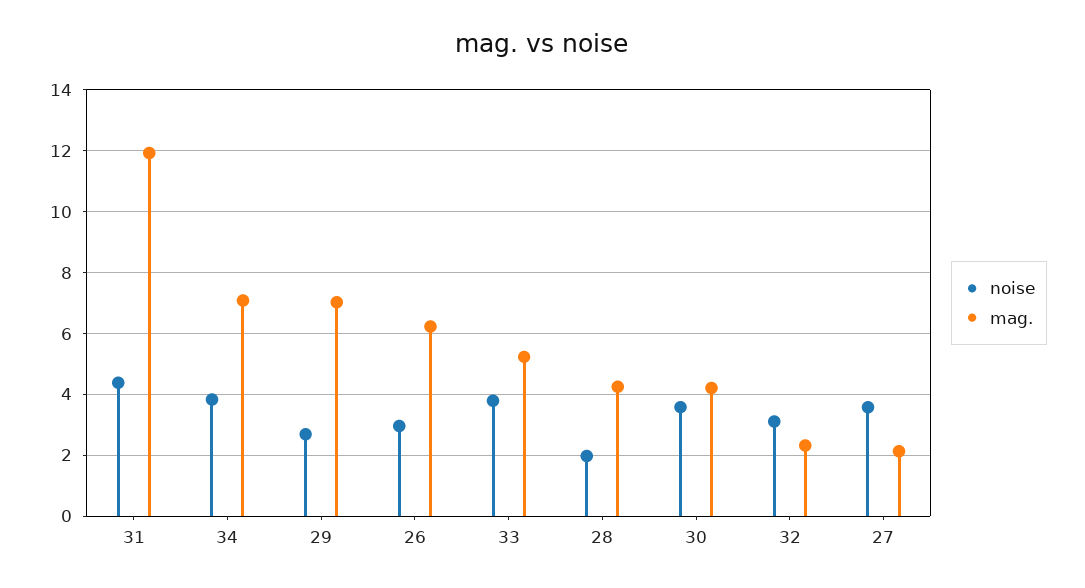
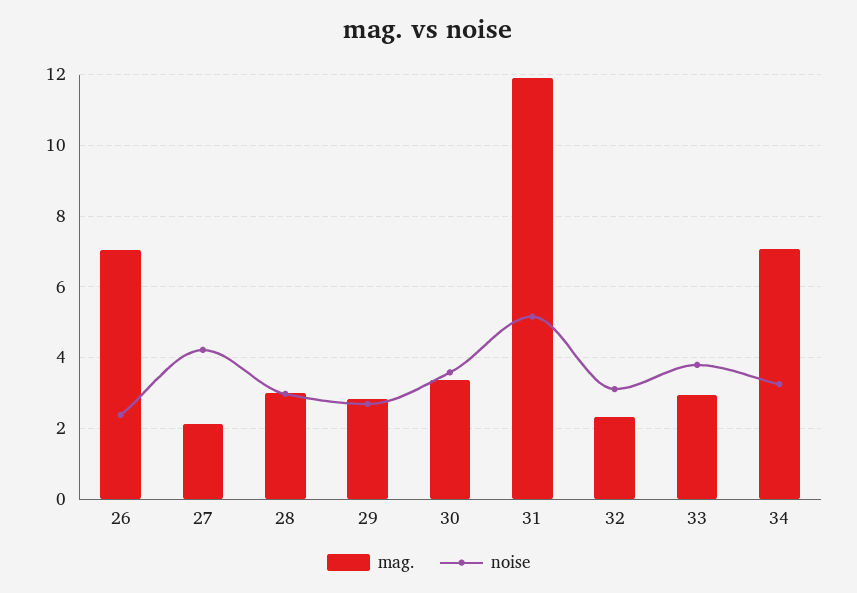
noise, 31: 4.4 -> 5.2
noise, 34: 3.8 -> 3.2
mag., 29: 7 -> 2.8
noise, 26: 3 -> 2.4
mag., 26: 6.2 -> 7
mag., 33: 5.2 -> 3
noise, 28: 2 -> 3
mag., 28: 4.2 -> 3
mag., 30: 4.2 -> 3.4
noise, 27: 3.6 -> 4.2

